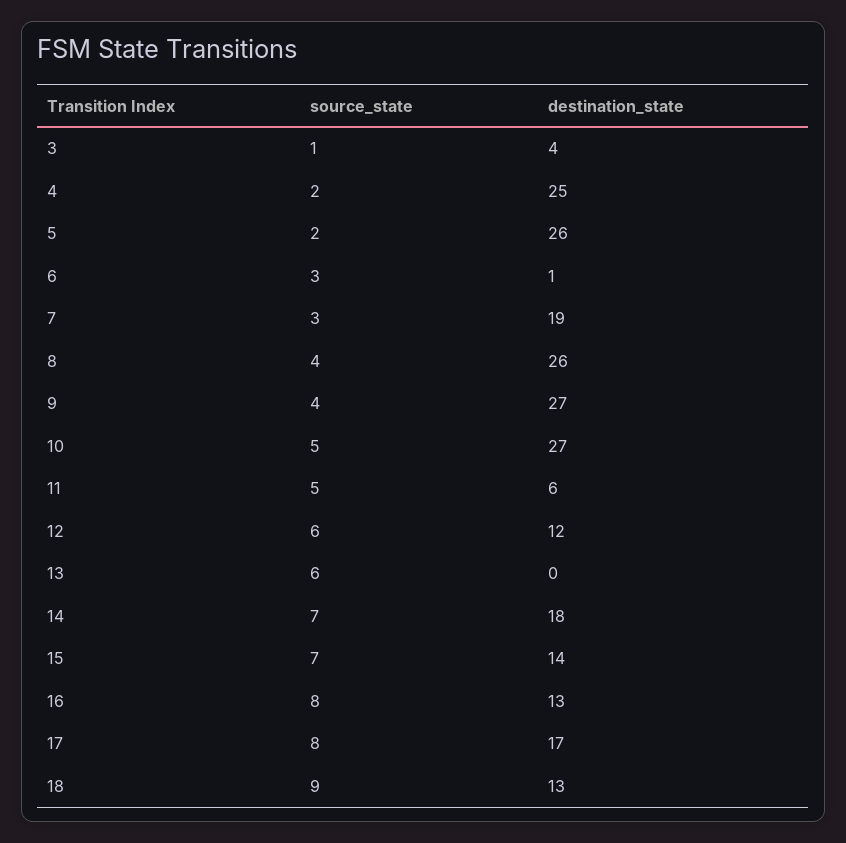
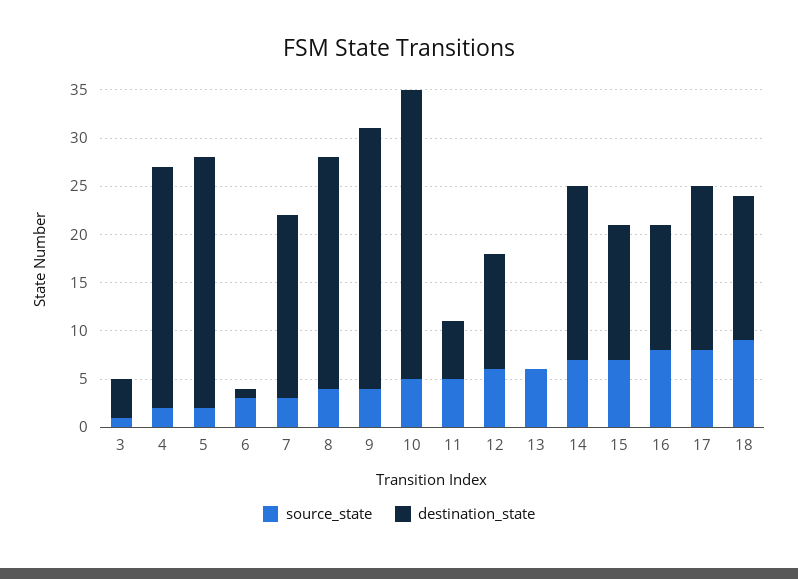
destination_state, 8: 26 -> 24
destination_state, 10: 27 -> 30
destination_state, 18: 13 -> 15

